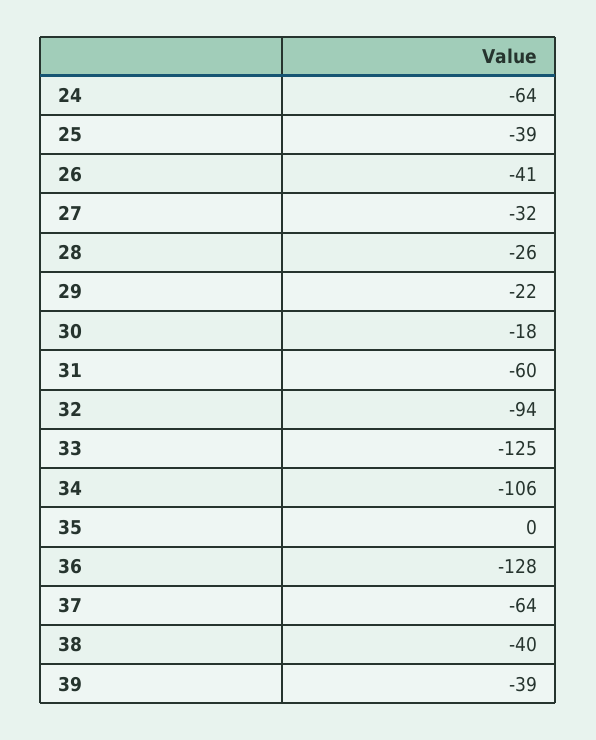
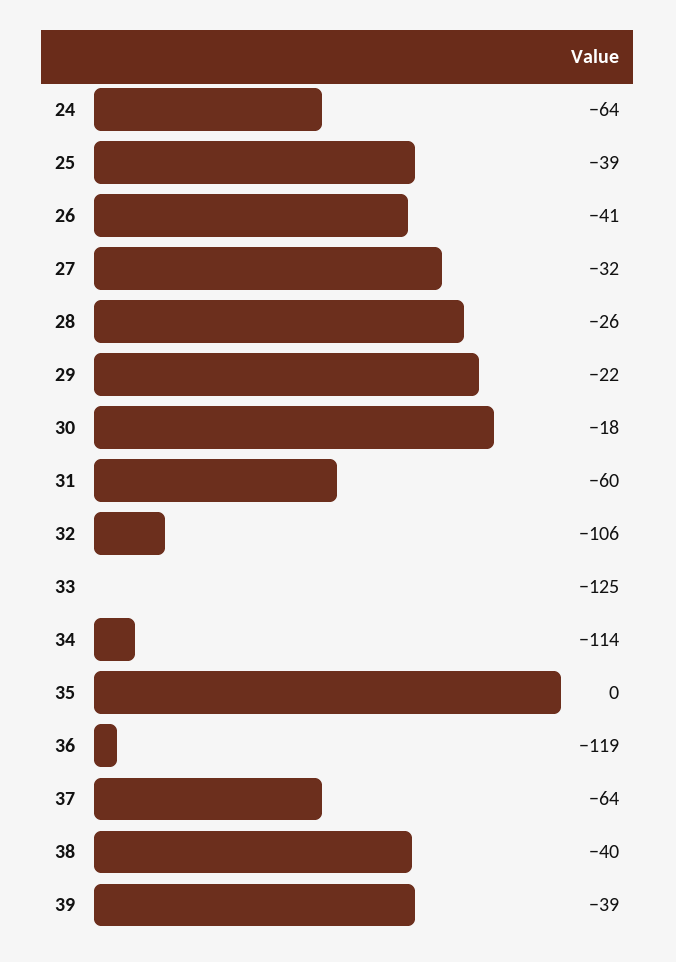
32: -94 -> -106
34: -106 -> -114
36: -128 -> -119

